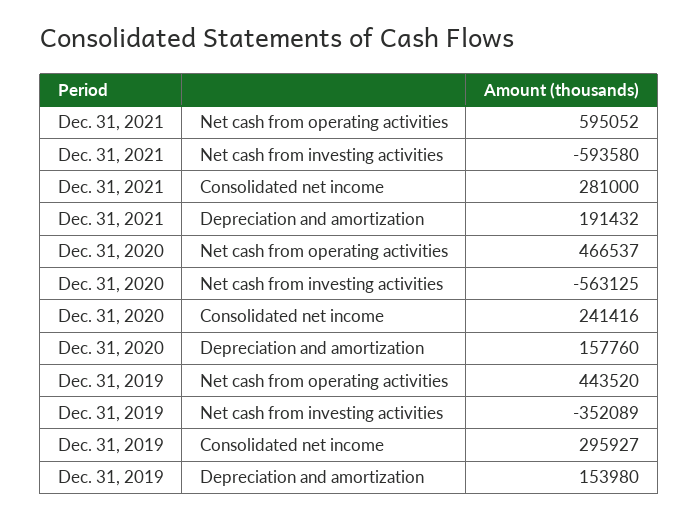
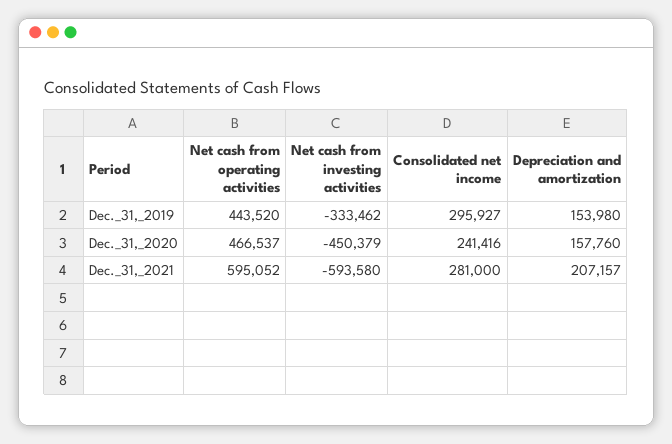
Dec. 31, 2021, Depreciation and amortization: 191432 -> 207157
Dec. 31, 2020, Net cash from investing activities: -563125 -> -450379
Dec. 31, 2019, Net cash from investing activities: -352089 -> -333462

